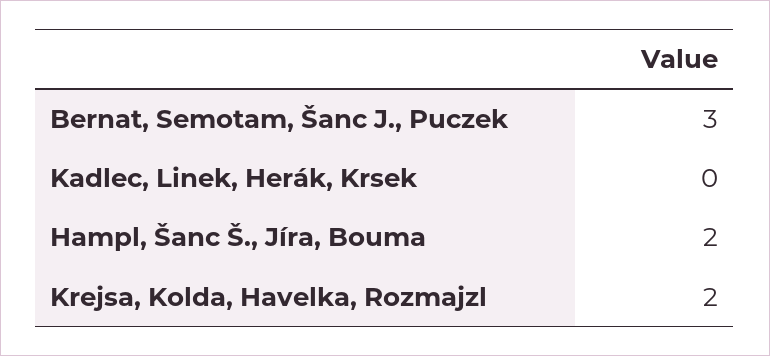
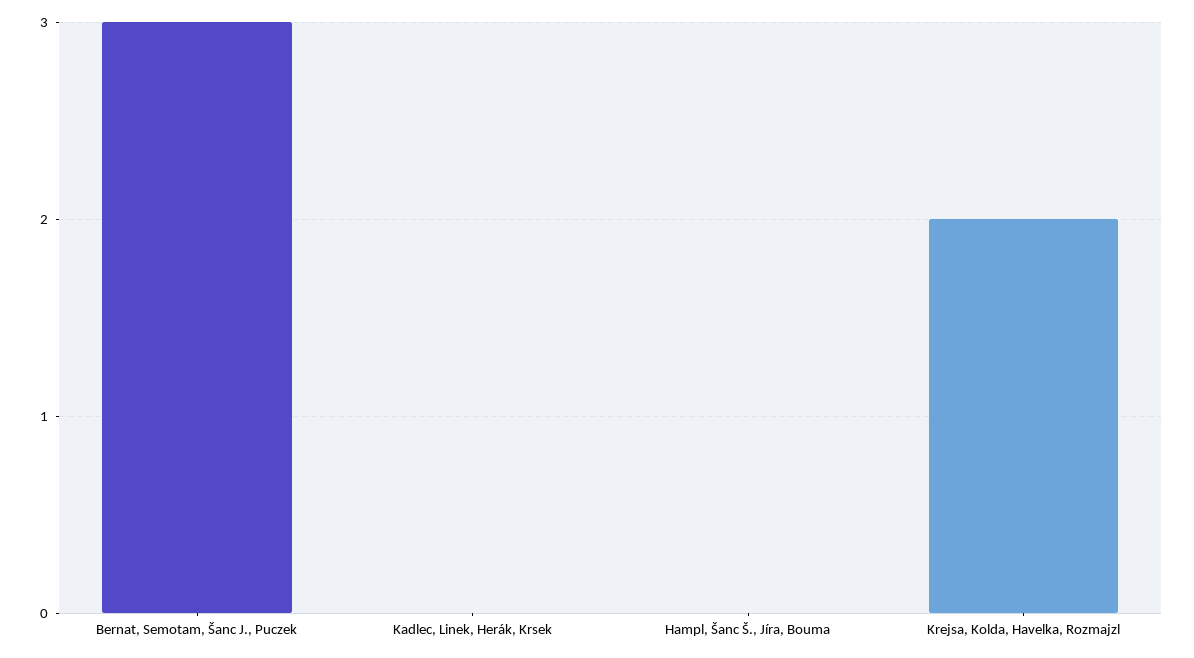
Hampl, Šanc Š., Jíra, Bouma: 2 -> 0

